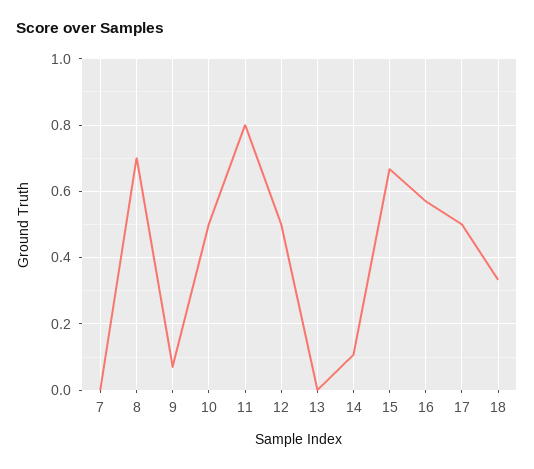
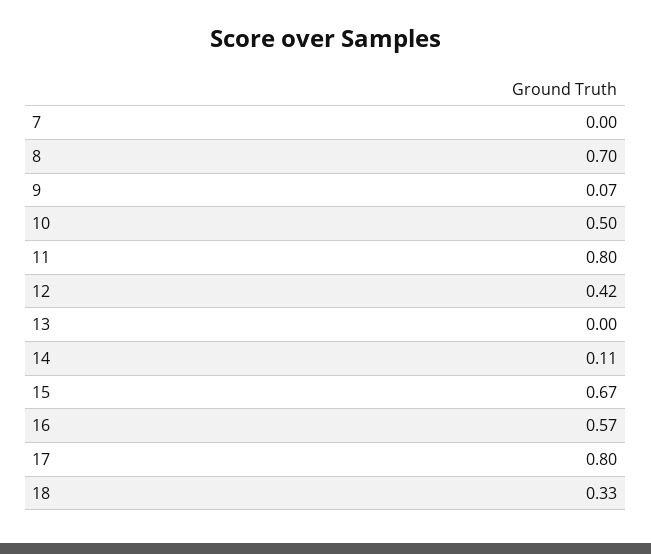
12: 0.5 -> 0.42
17: 0.5 -> 0.8

